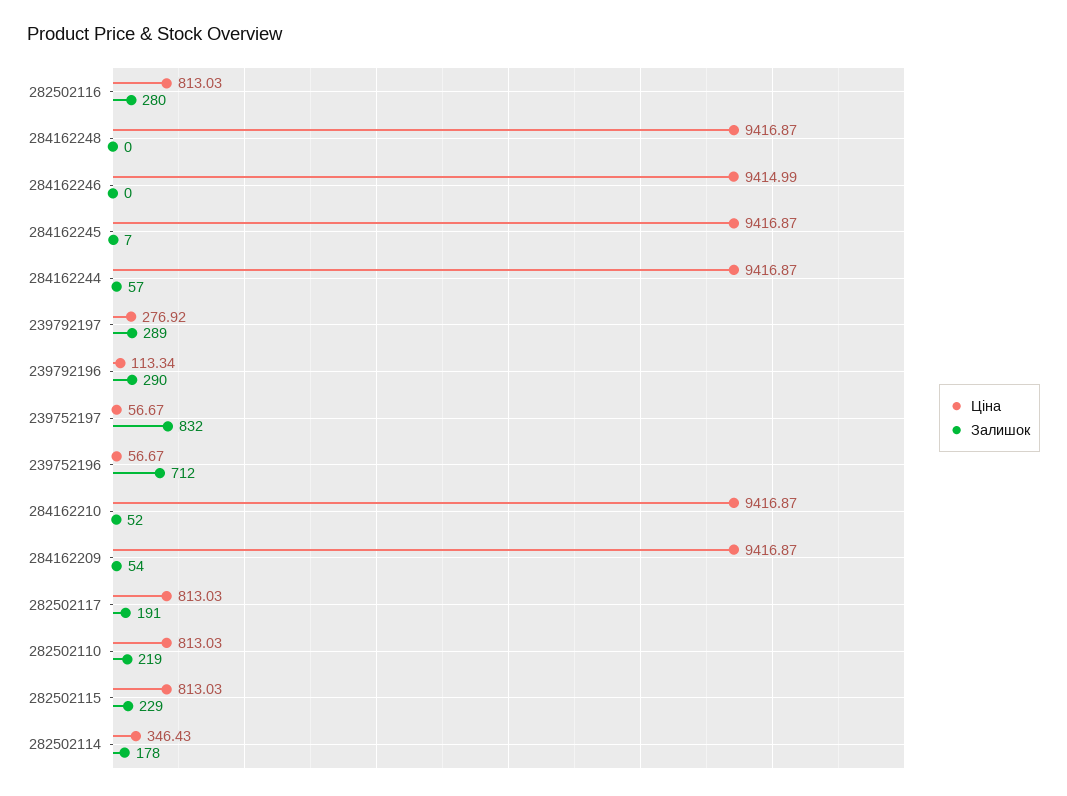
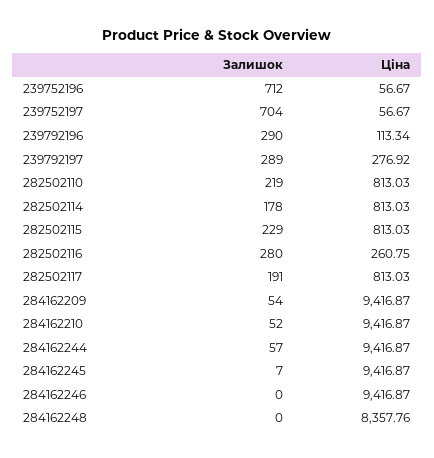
Ціна, 282502116: 813.03 -> 260.75
Ціна, 284162248: 9416.87 -> 8357.76
Ціна, 284162246: 9414.99 -> 9416.87
Залишок, 239752197: 832 -> 704
Ціна, 282502114: 346.43 -> 813.03

